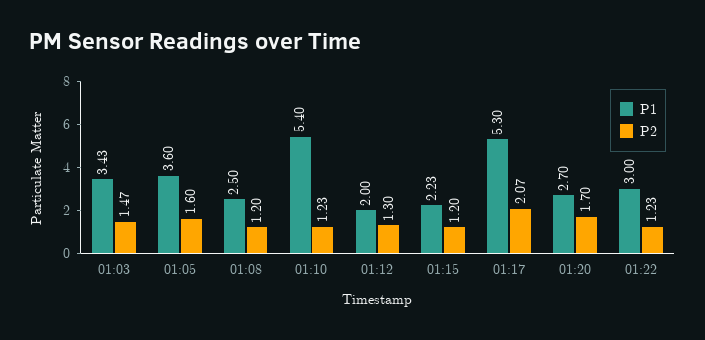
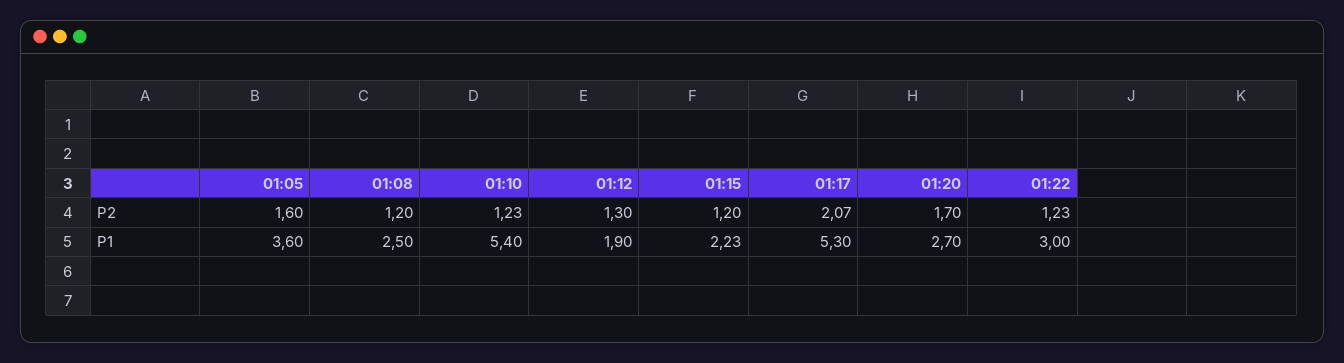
P1, 01:03: 3.43 -> none
P2, 01:03: 1.47 -> none
P1, 01:12: 2 -> 1.9

